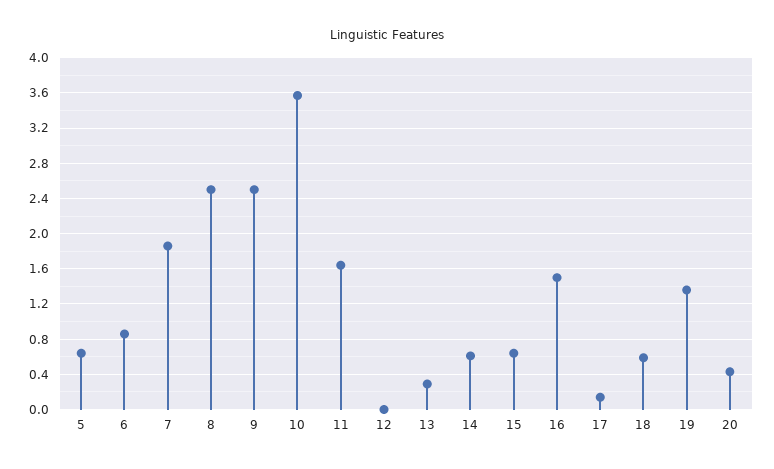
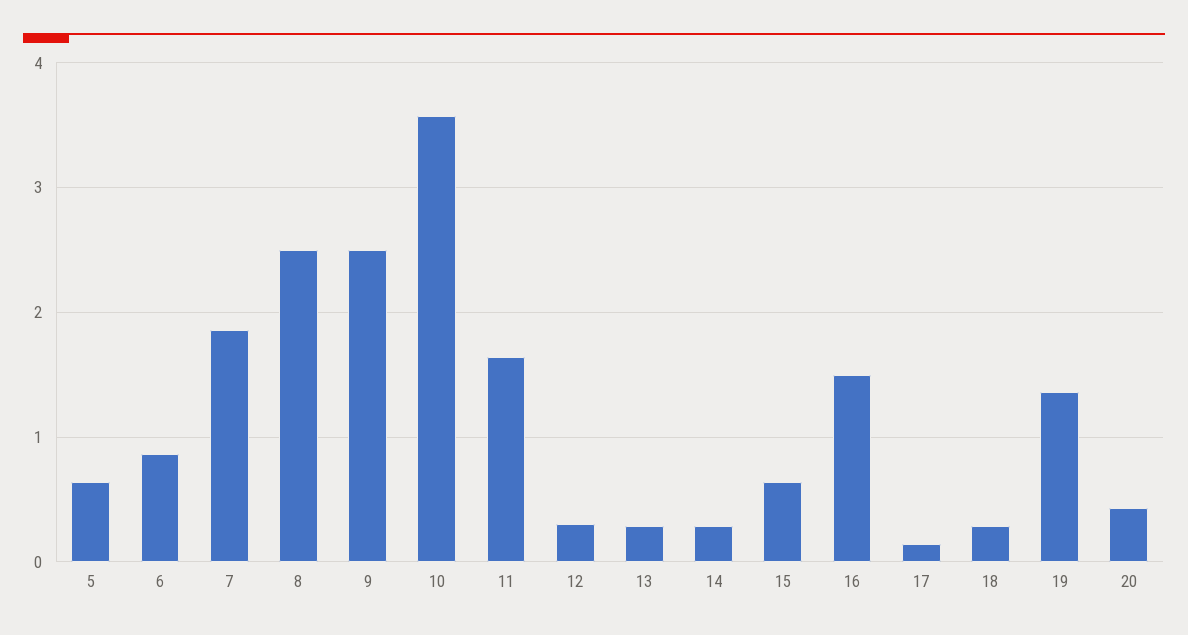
12: 0 -> 0.3
14: 0.6 -> 0.3
18: 0.6 -> 0.3

